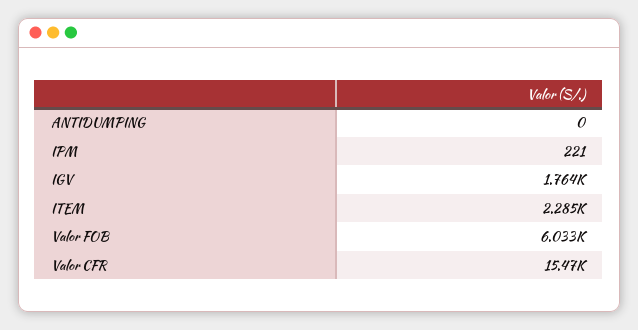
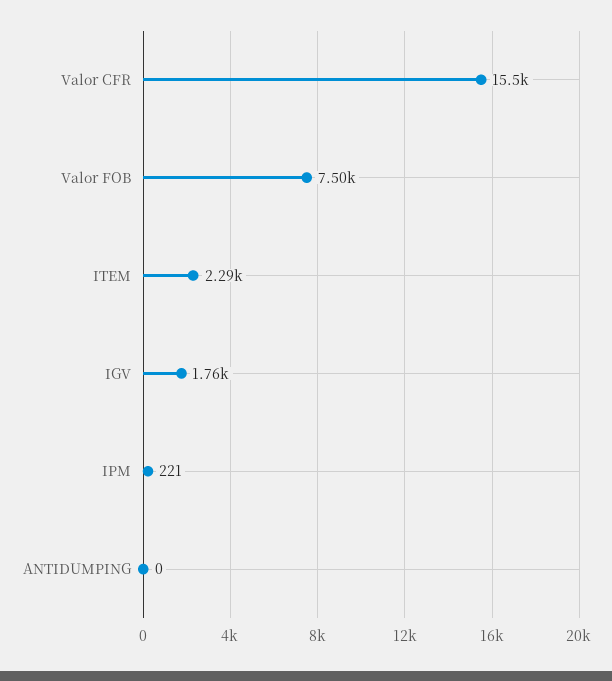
Valor FOB: 6033 -> 7500

